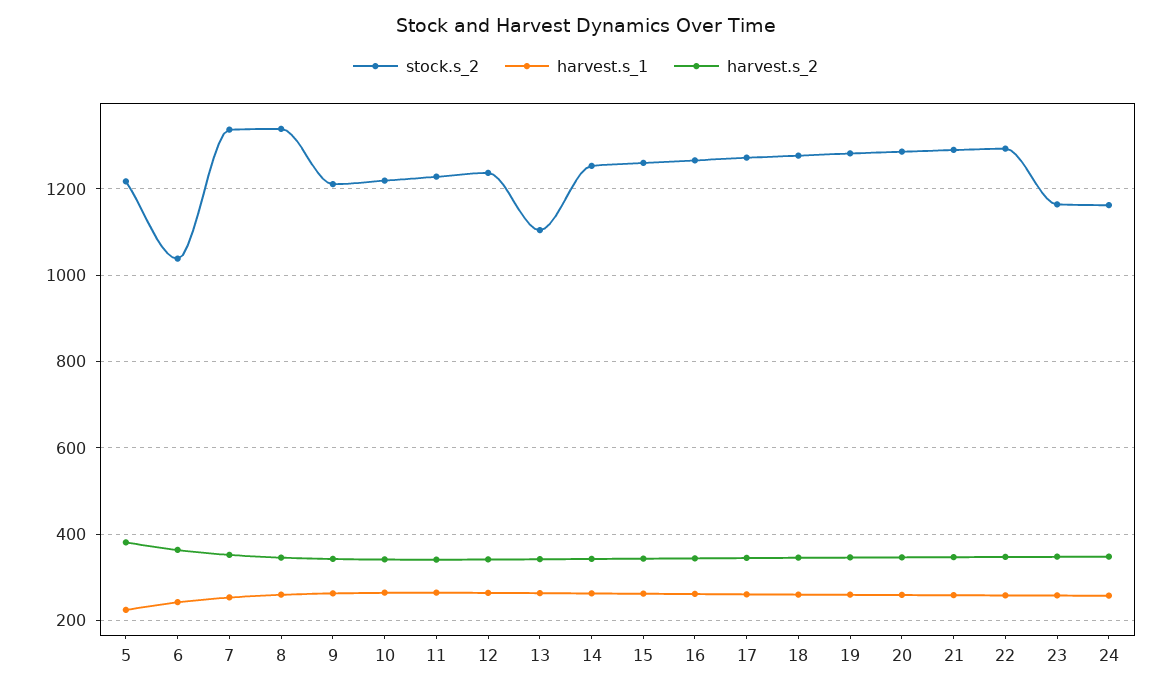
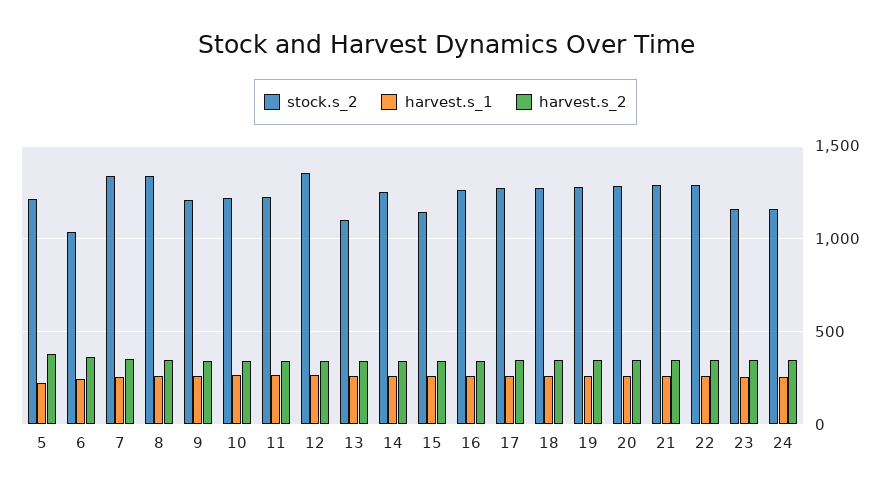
stock.s_2, 12: 1240 -> 1350
stock.s_2, 15: 1260 -> 1150

